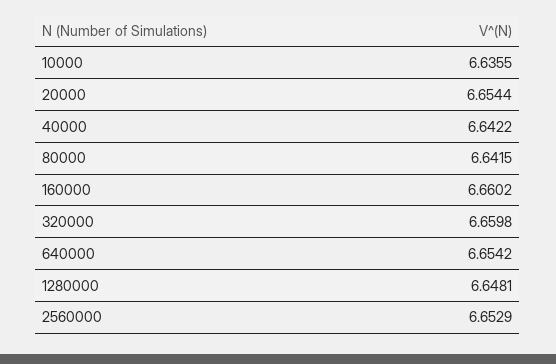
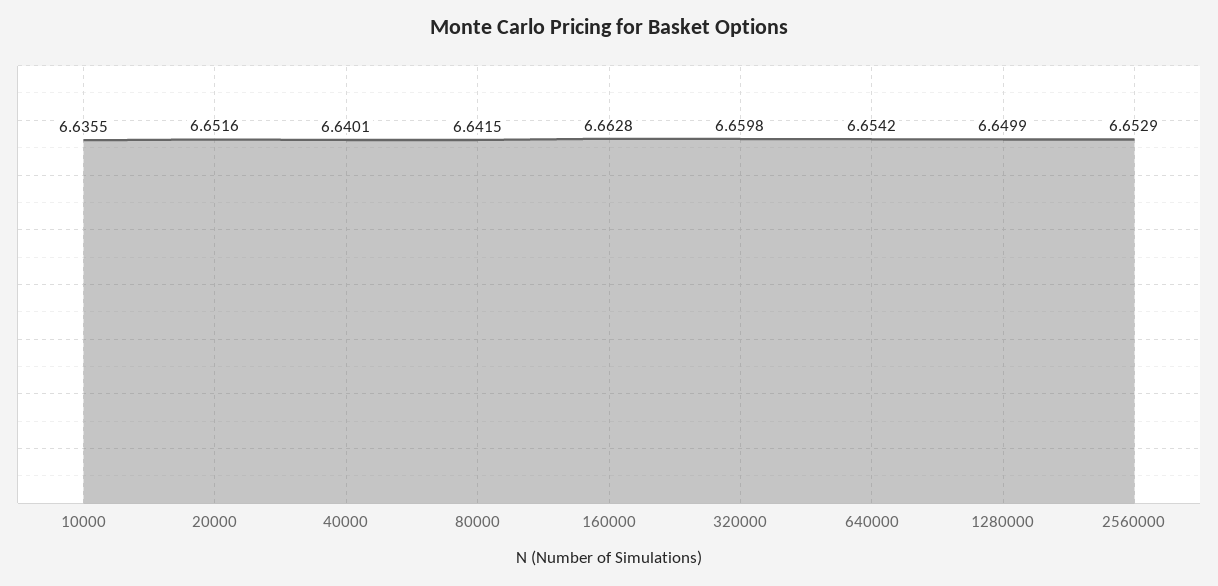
20000: 6.6544 -> 6.6516
40000: 6.6422 -> 6.6401
160000: 6.6602 -> 6.6628
1280000: 6.6481 -> 6.6499

